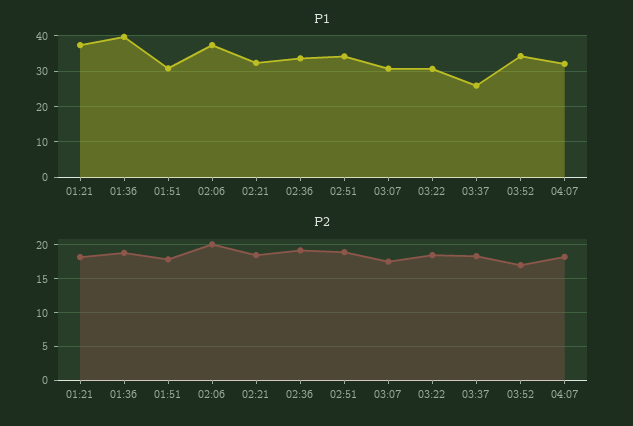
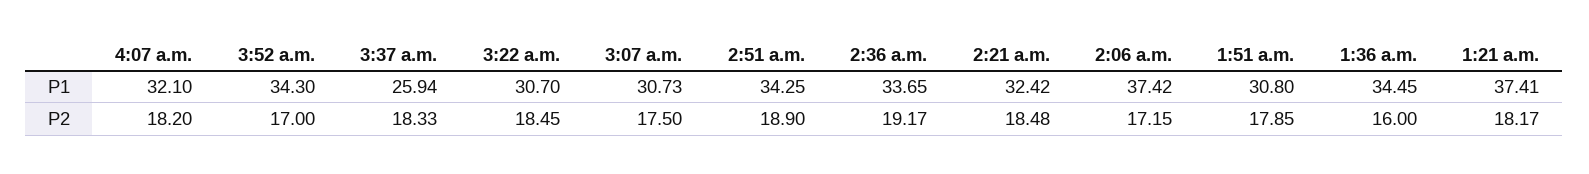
P1, 01:36: 40 -> 34.45
P2, 01:36: 19 -> 16
P2, 02:06: 20 -> 17.15

